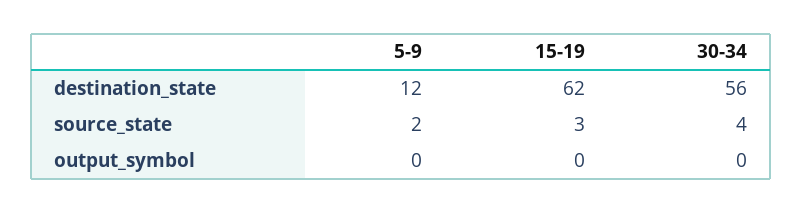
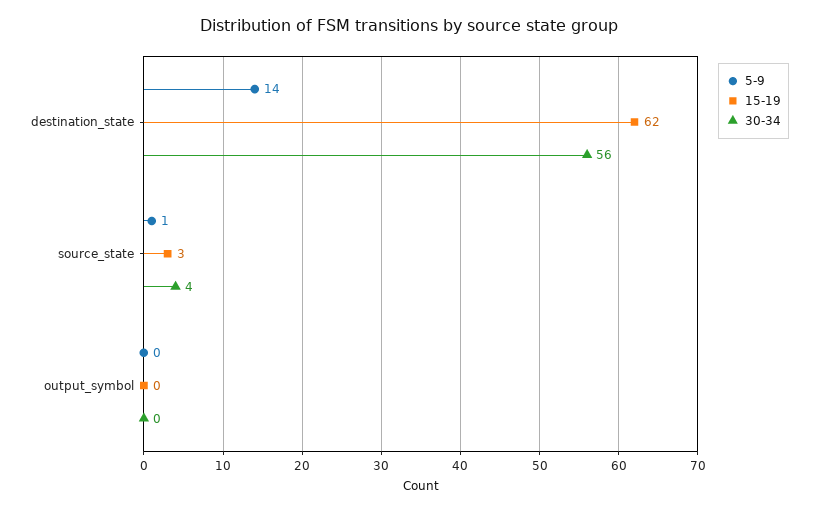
5-9, destination_state: 12 -> 14
5-9, source_state: 2 -> 1

